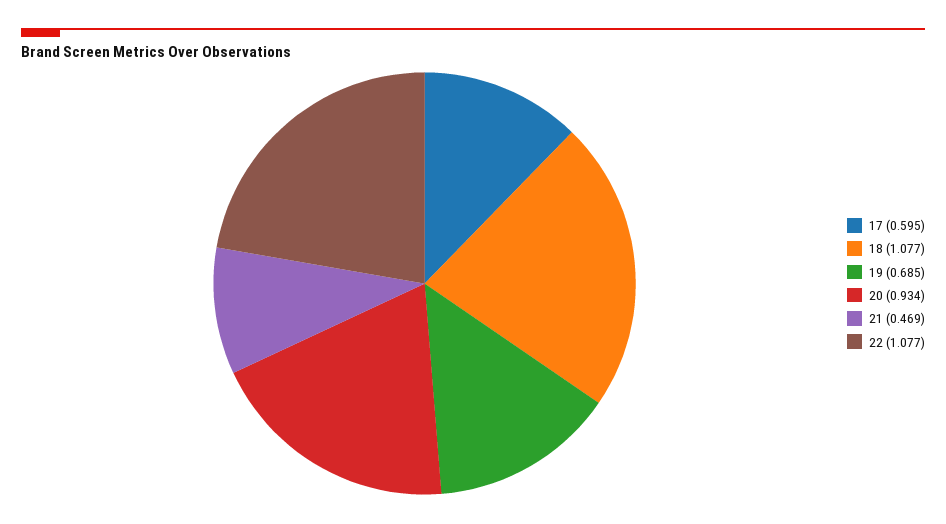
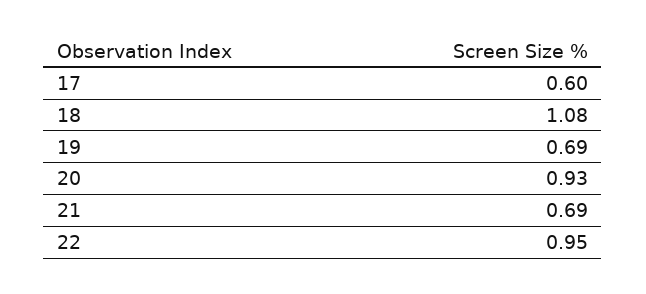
21: 0.469 -> 0.69
22: 1.077 -> 0.95

